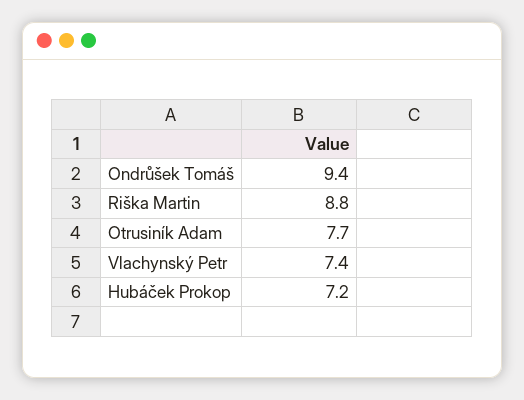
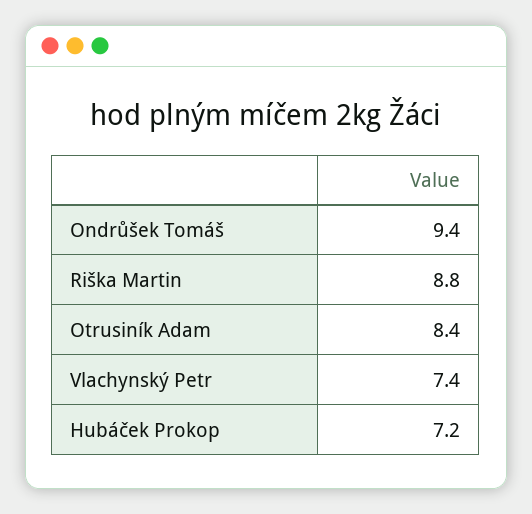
Otrusiník Adam: 7.7 -> 8.4

